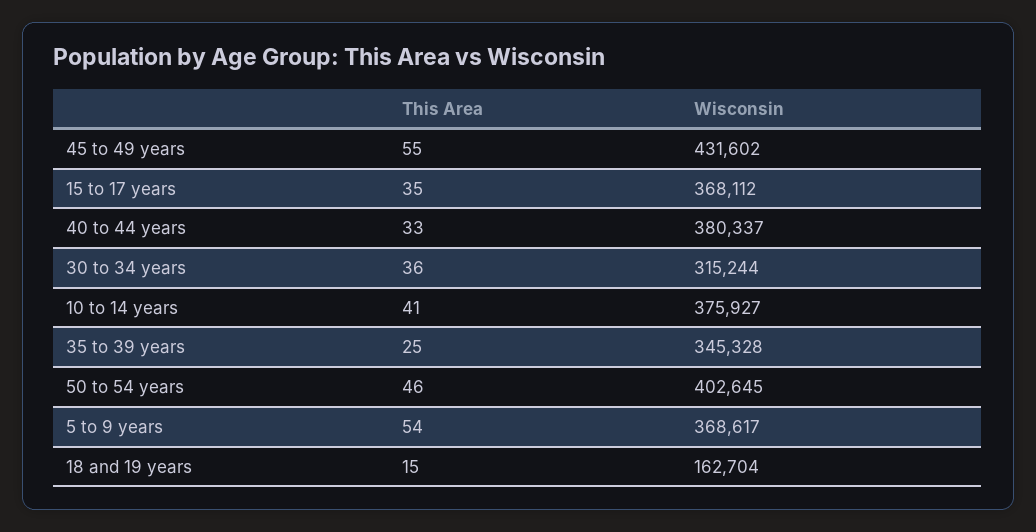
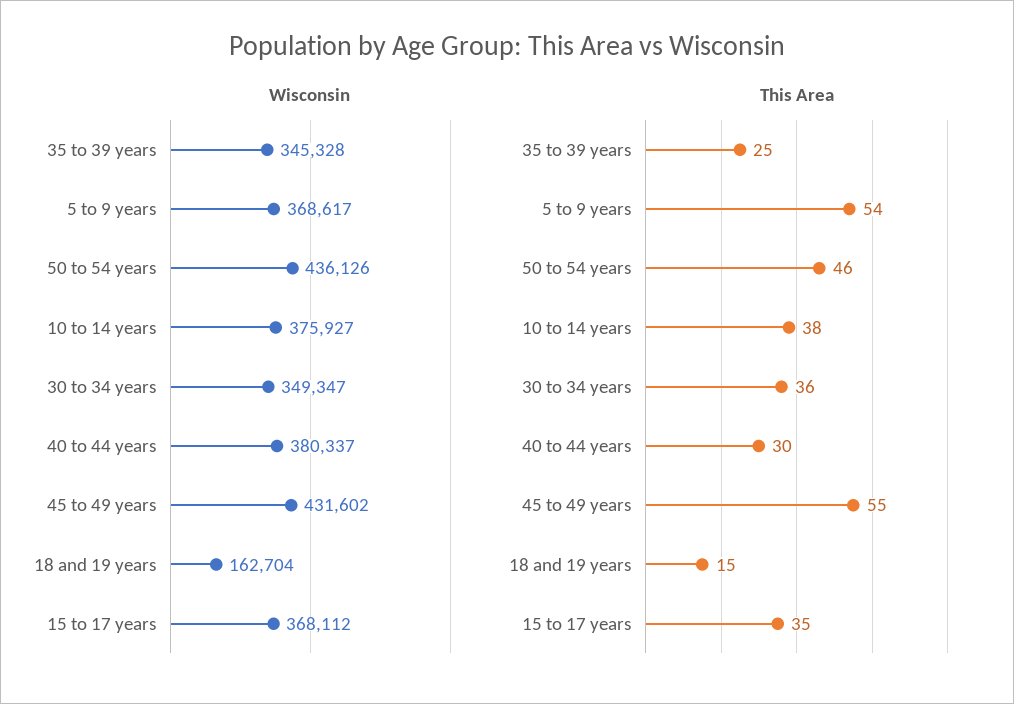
This Area, 40 to 44 years: 33 -> 30
Wisconsin, 30 to 34 years: 315244 -> 349347
This Area, 10 to 14 years: 41 -> 38
Wisconsin, 50 to 54 years: 402645 -> 436126

